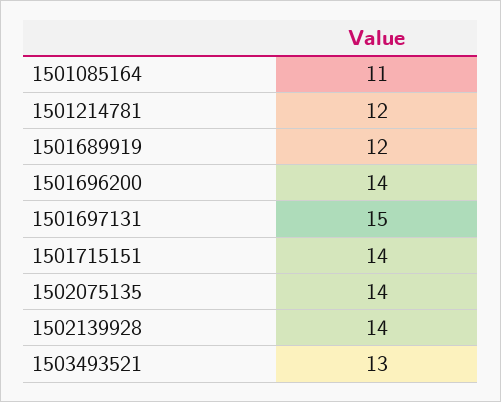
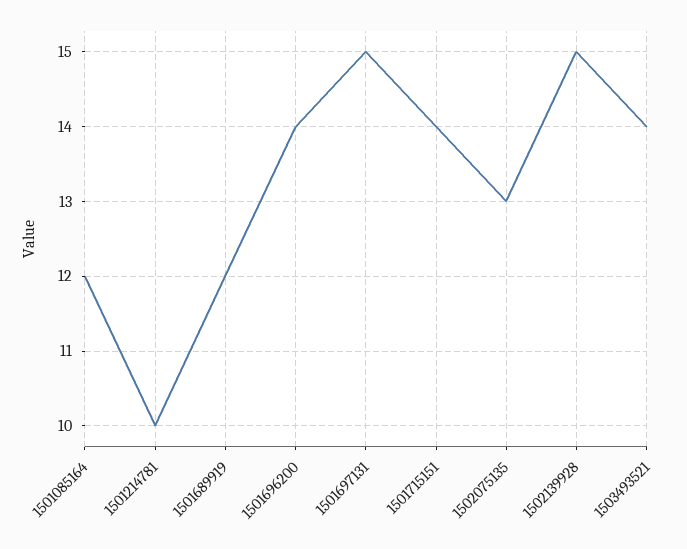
1501085164: 11 -> 12
1501214781: 12 -> 10
1502075135: 14 -> 13
1502139928: 14 -> 15
1503493521: 13 -> 14

